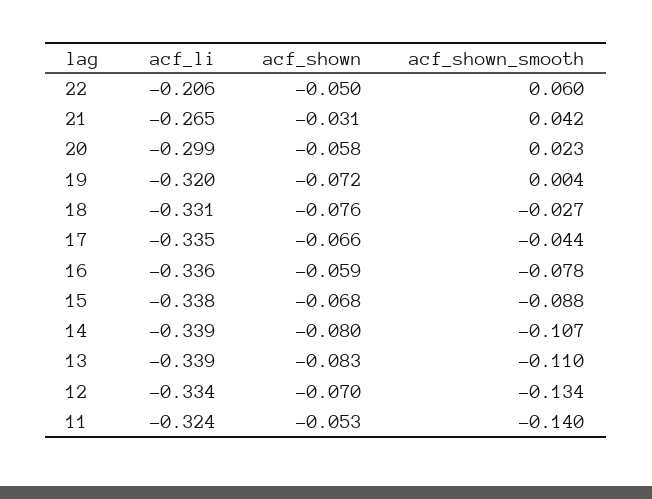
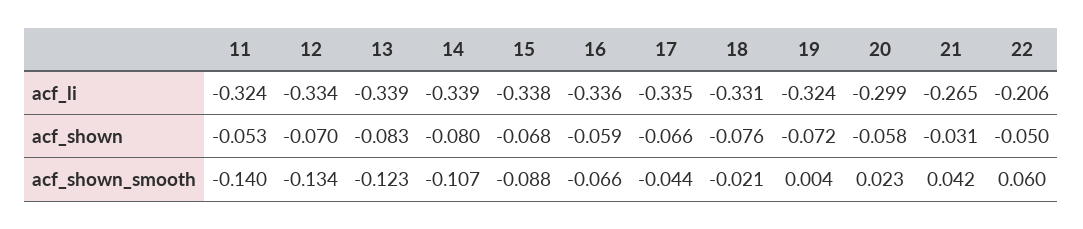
acf_li, 19: -0.32 -> -0.324
acf_shown_smooth, 18: -0.027 -> -0.021
acf_shown_smooth, 16: -0.078 -> -0.066
acf_shown_smooth, 13: -0.11 -> -0.123

